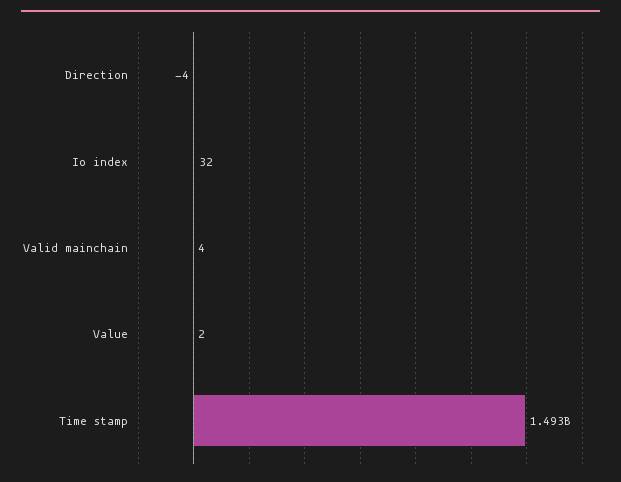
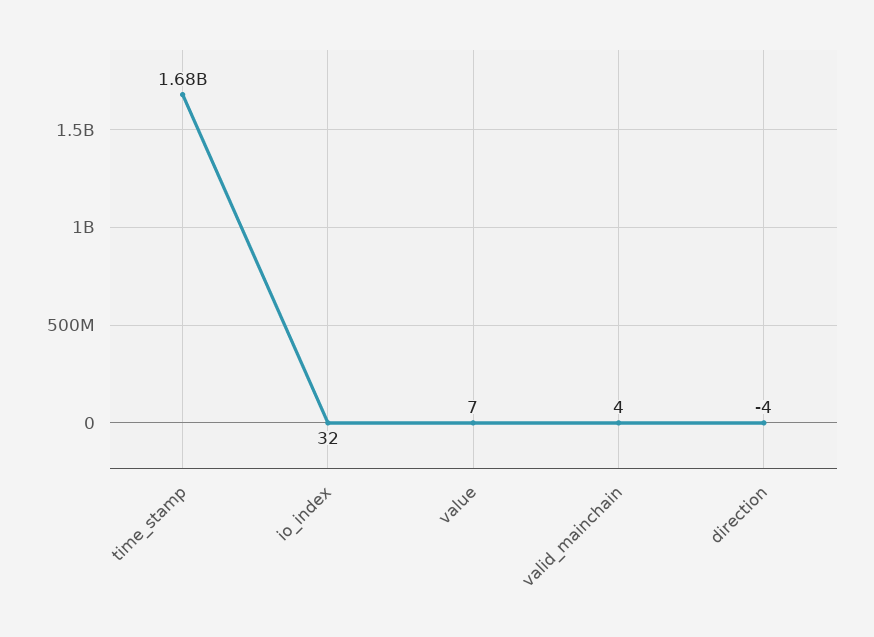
Value: 2 -> 7
Time stamp: 1493000000 -> 1680000000

